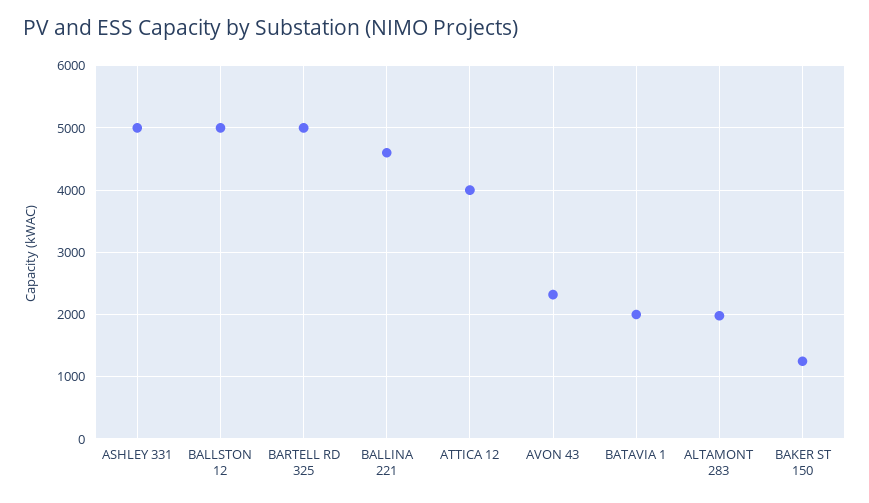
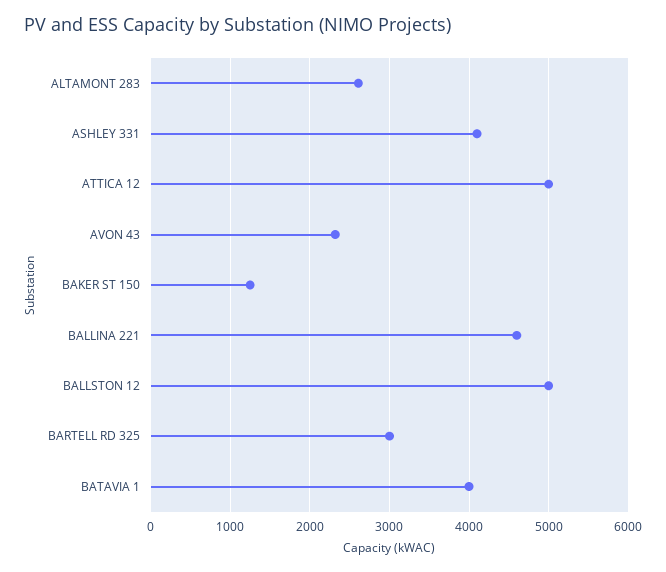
ASHLEY 331: 5000 -> 4100
BARTELL RD 325: 5000 -> 3000
ATTICA 12: 4000 -> 5000
BATAVIA 1: 2000 -> 4000
ALTAMONT 283: 2000 -> 2600

